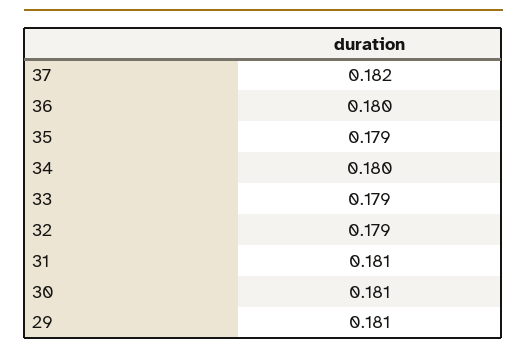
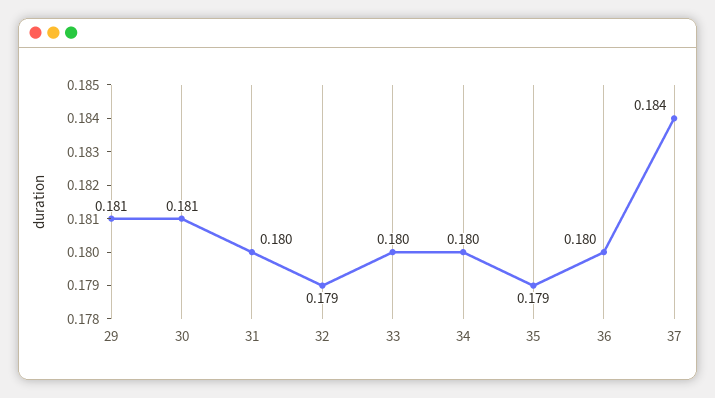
37: 0.182 -> 0.184
33: 0.179 -> 0.18
31: 0.181 -> 0.18

